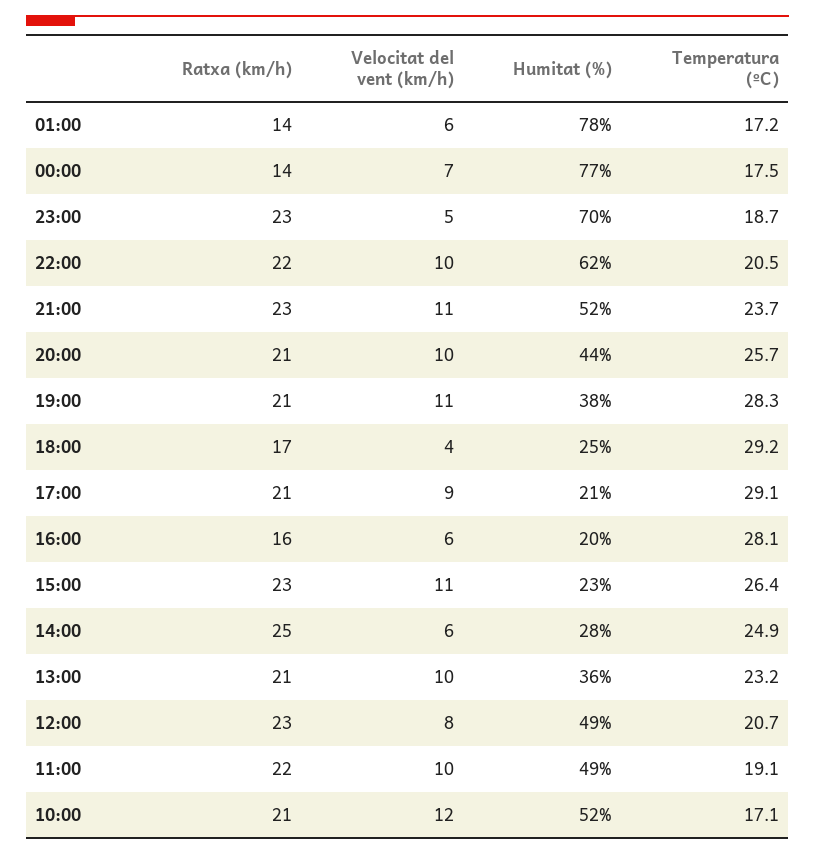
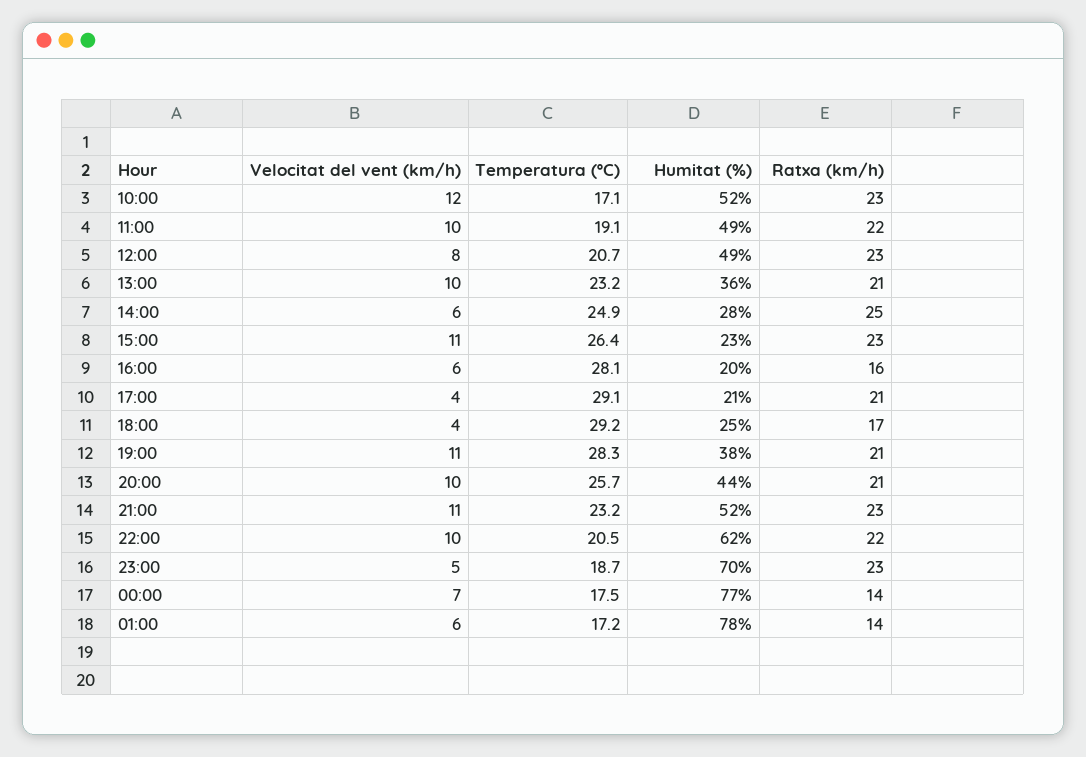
Temperatura (ºC), 21:00: 23.7 -> 23.2
Velocitat del vent (km/h), 17:00: 9 -> 4
Ratxa (km/h), 10:00: 21 -> 23

